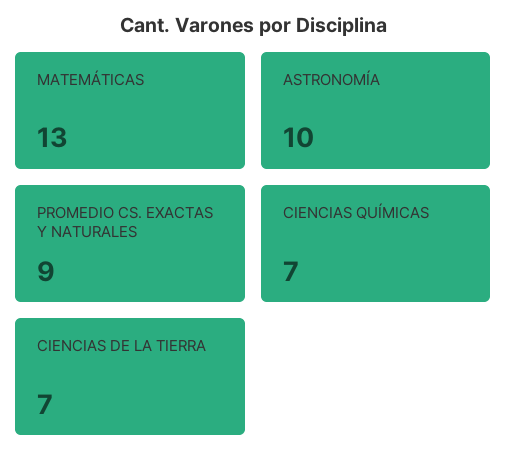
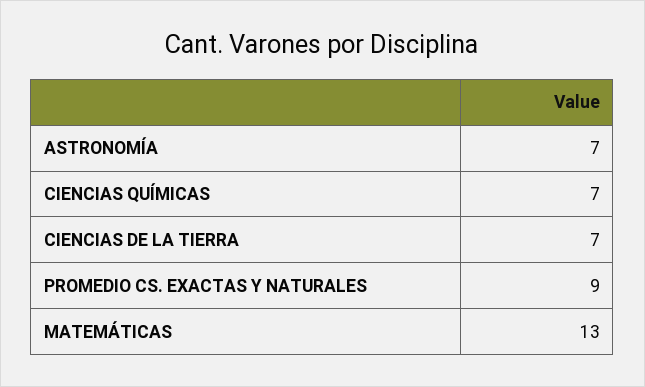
ASTRONOMÍA: 10 -> 7

